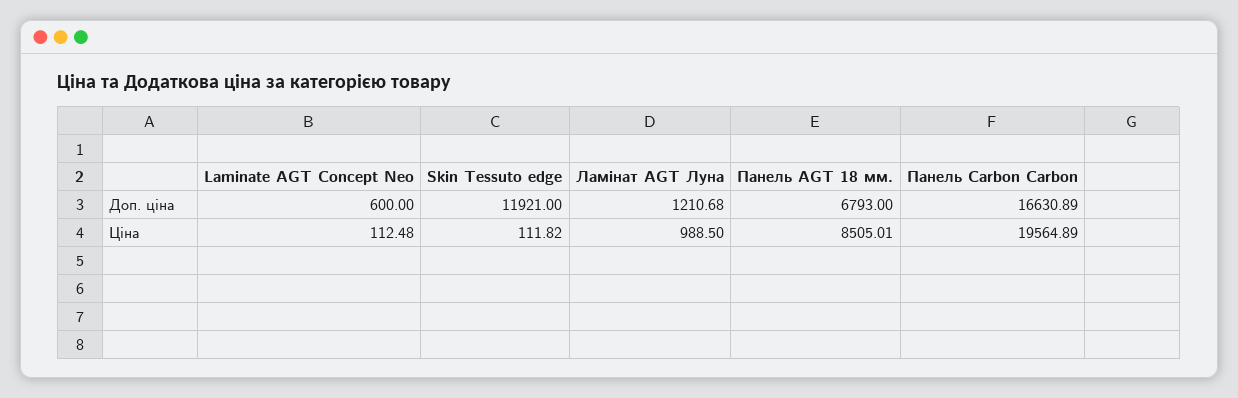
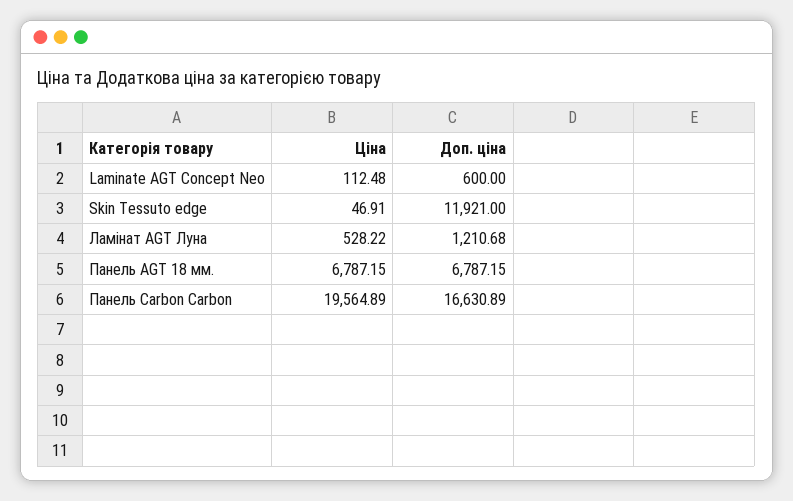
Панель AGT 18 мм., Доп. ціна: 6793 -> 6787.15
Skin Tessuto edge, Ціна: 111.82 -> 46.91
Ламінат AGT Луна, Ціна: 988.5 -> 528.22
Панель AGT 18 мм., Ціна: 8505.01 -> 6787.15

